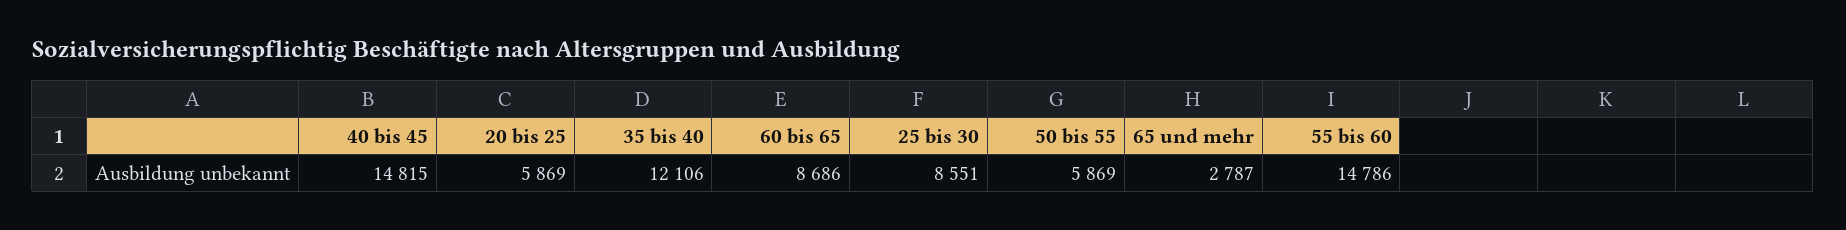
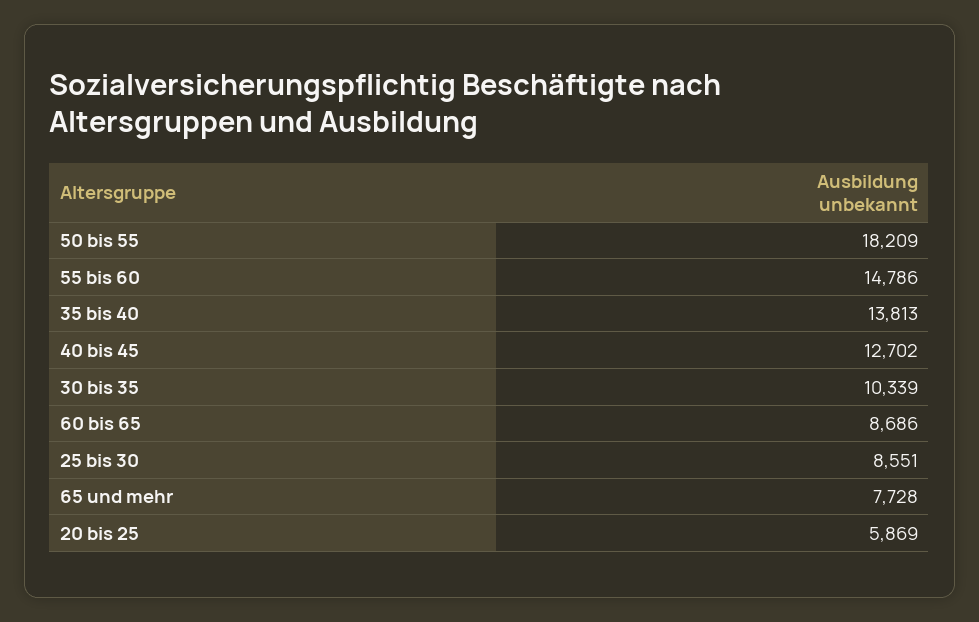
40 bis 45: 14815 -> 12702
35 bis 40: 12106 -> 13813
50 bis 55: 5869 -> 18209
65 und mehr: 2787 -> 7728
30 bis 35: none -> 10339

